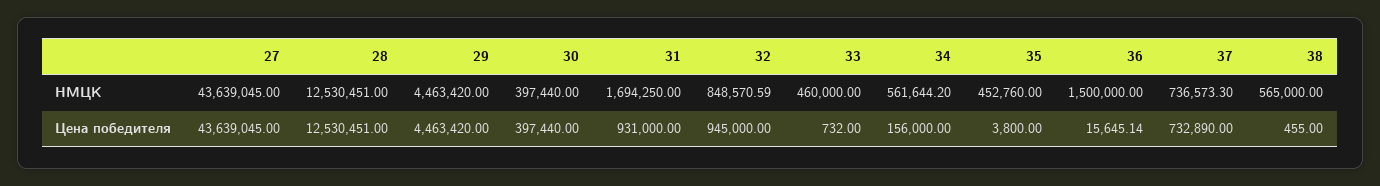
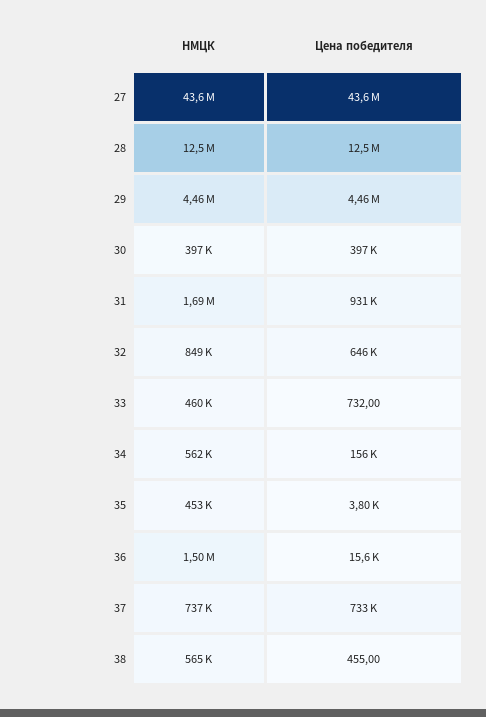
32, Цена победителя: 945000 -> 646000

